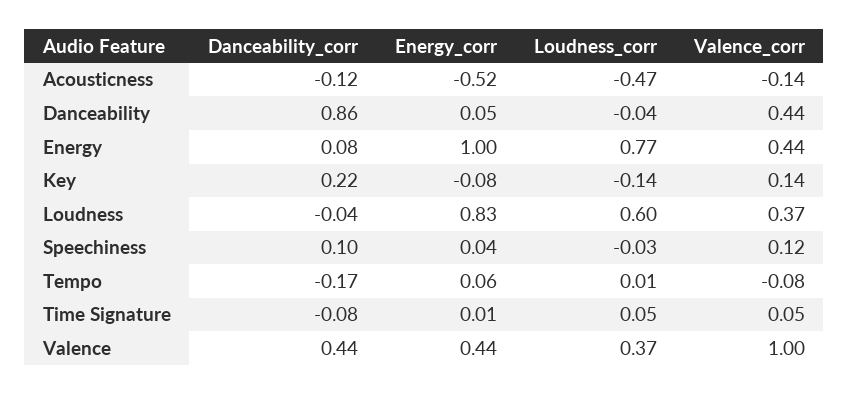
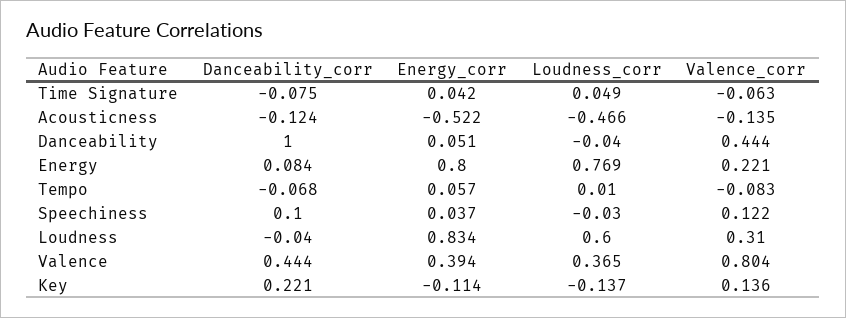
Danceability_corr, Danceability: 0.86 -> 1
Energy_corr, Energy: 1 -> 0.8
Valence_corr, Energy: 0.44 -> 0.221
Energy_corr, Key: -0.08 -> -0.114
Valence_corr, Loudness: 0.37 -> 0.31
Danceability_corr, Tempo: -0.17 -> -0.068
Energy_corr, Time Signature: 0.01 -> 0.042
Valence_corr, Time Signature: 0.05 -> -0.063
Energy_corr, Valence: 0.44 -> 0.394
Valence_corr, Valence: 1 -> 0.804

